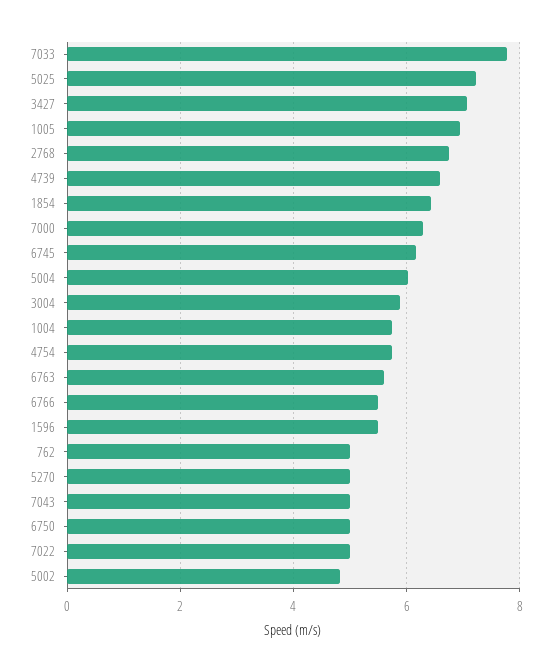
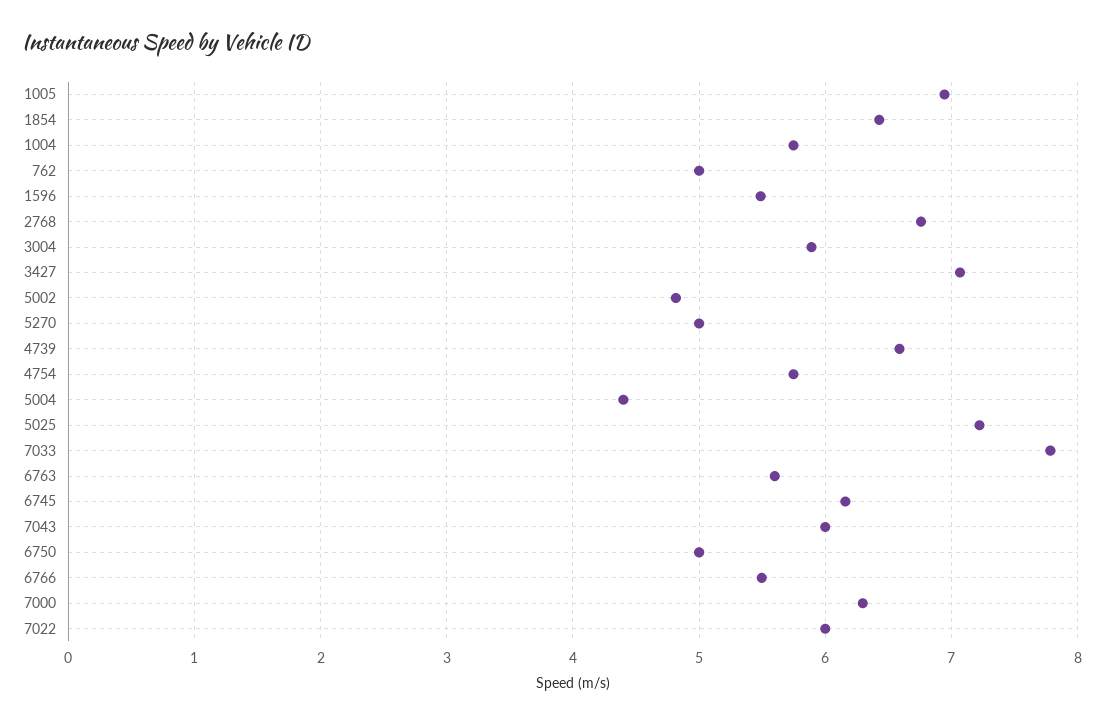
5004: 6 -> 4.4
7043: 5 -> 6
7022: 5 -> 6

